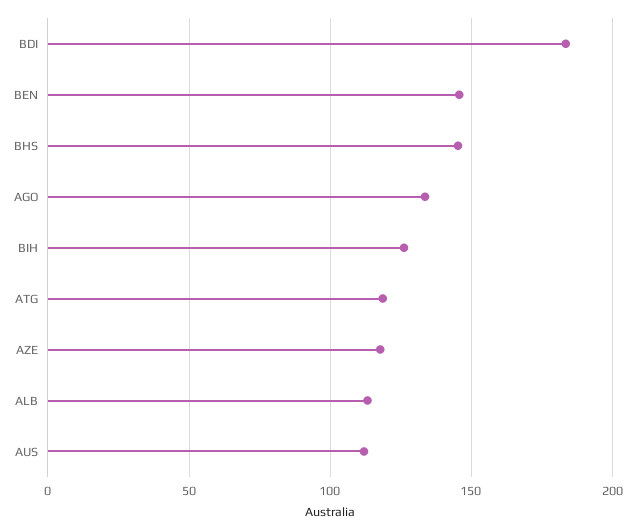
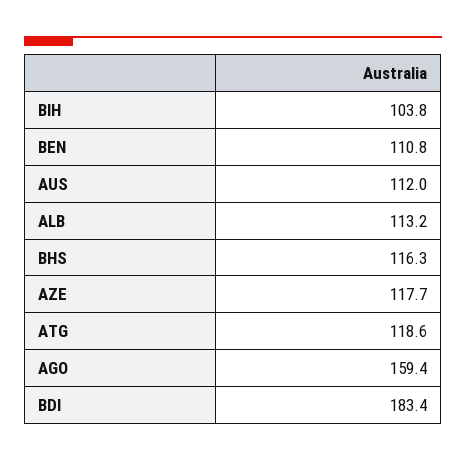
BEN: 145 -> 110.8
BHS: 145 -> 116.3
AGO: 135 -> 159.4
BIH: 125 -> 103.8

